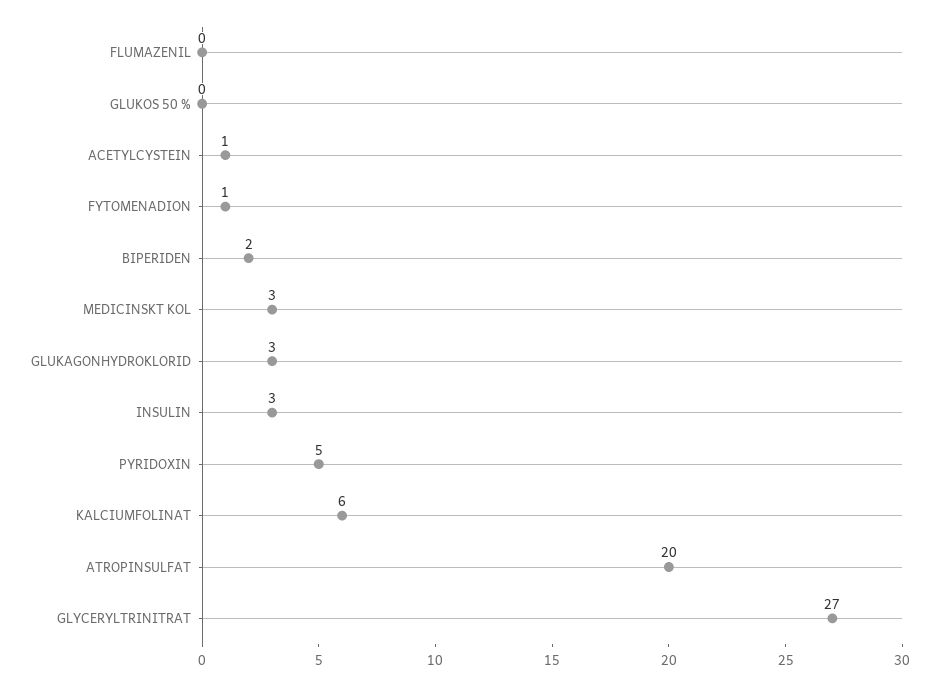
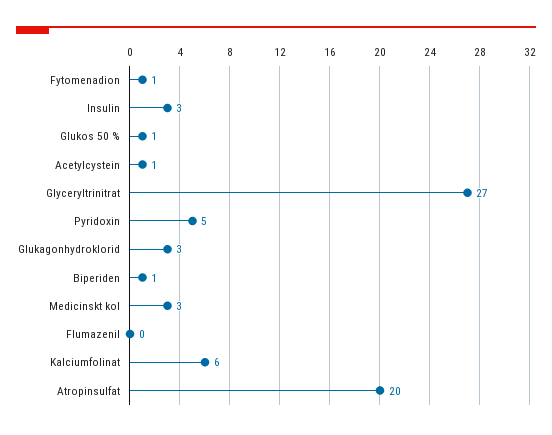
GLUKOS 50 %: 0 -> 1
BIPERIDEN: 2 -> 1

